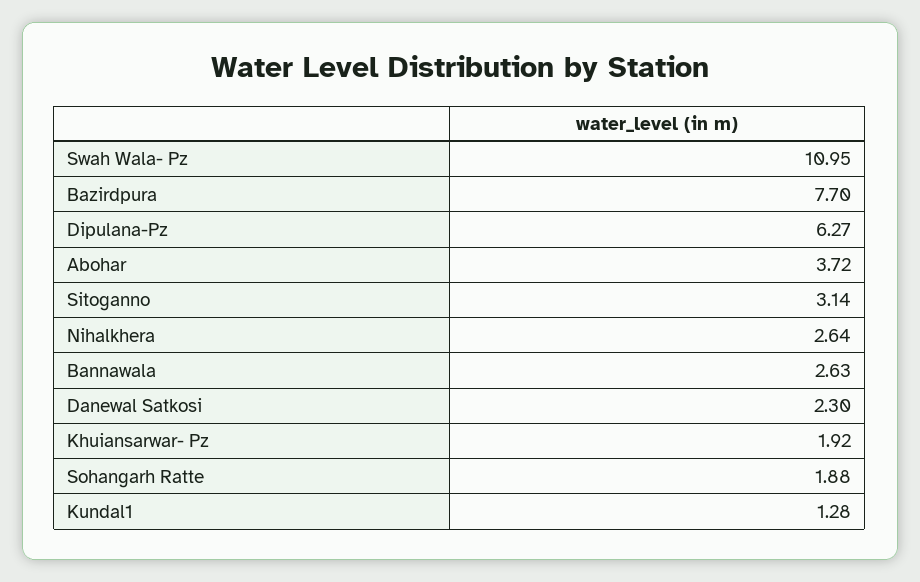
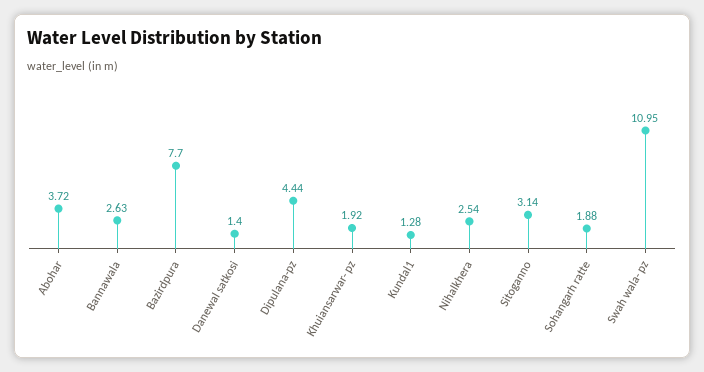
Dipulana-Pz: 6.27 -> 4.44
Nihalkhera: 2.64 -> 2.54
Danewal Satkosi: 2.3 -> 1.4

